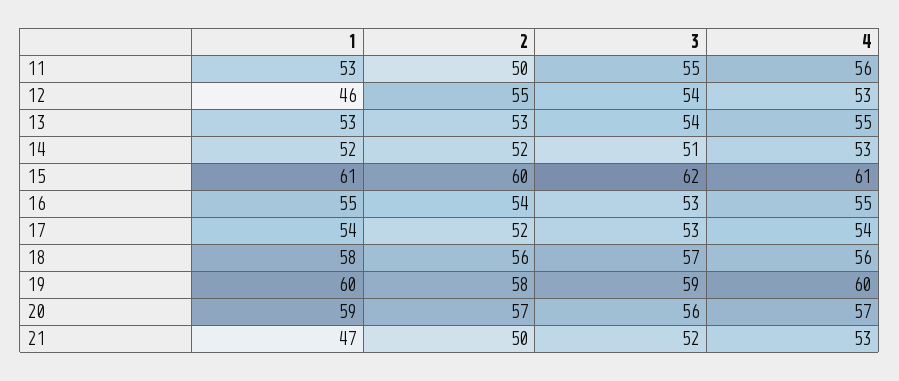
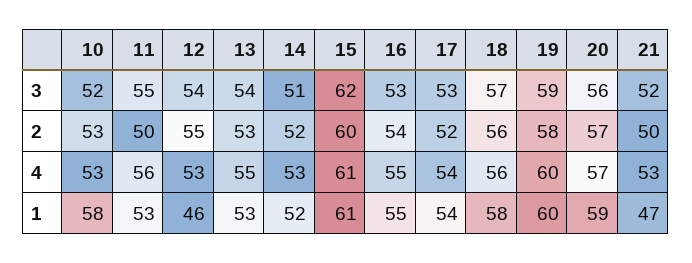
3, 10: none -> 52
2, 10: none -> 53
4, 10: none -> 53
1, 10: none -> 58

